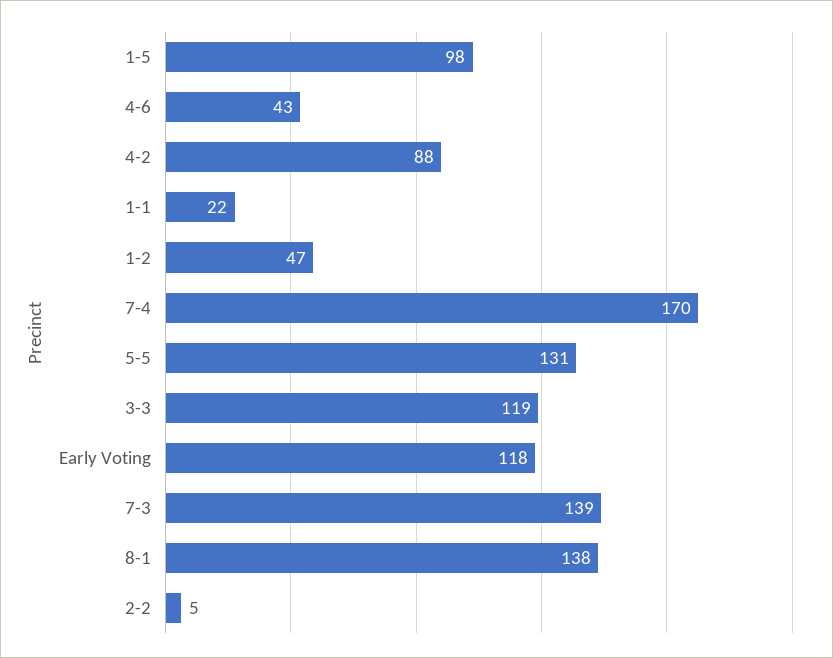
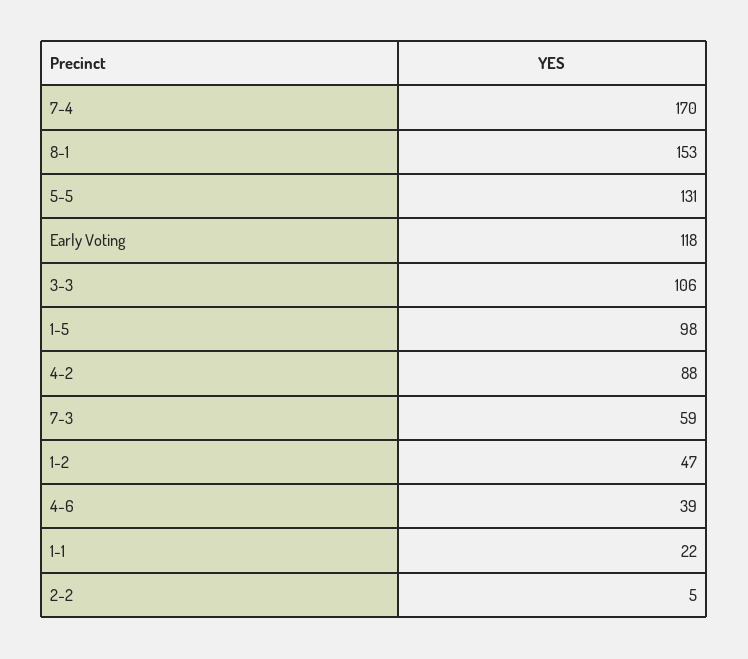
4-6: 43 -> 39
3-3: 119 -> 106
7-3: 139 -> 59
8-1: 138 -> 153

